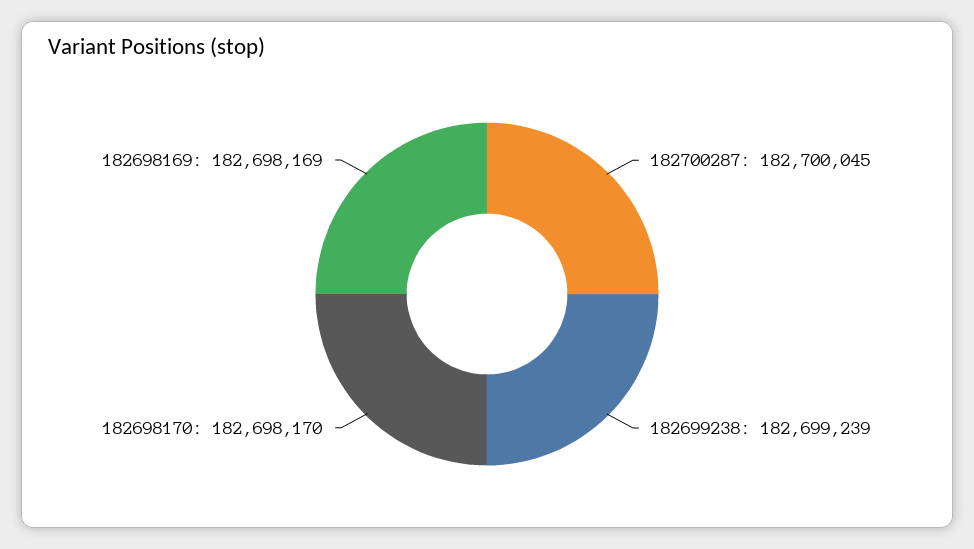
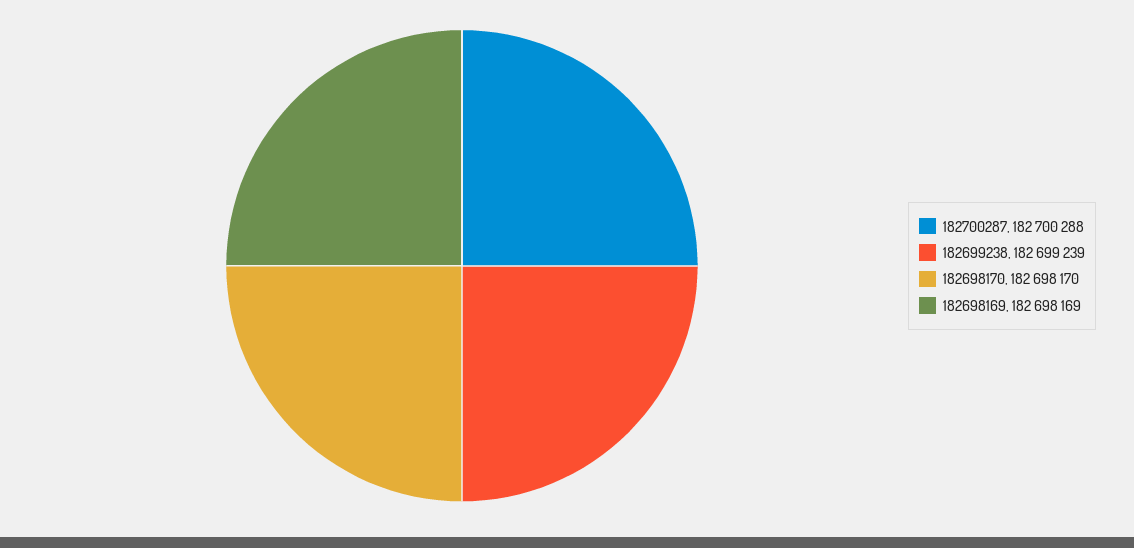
182700287: 182700045 -> 182700288

